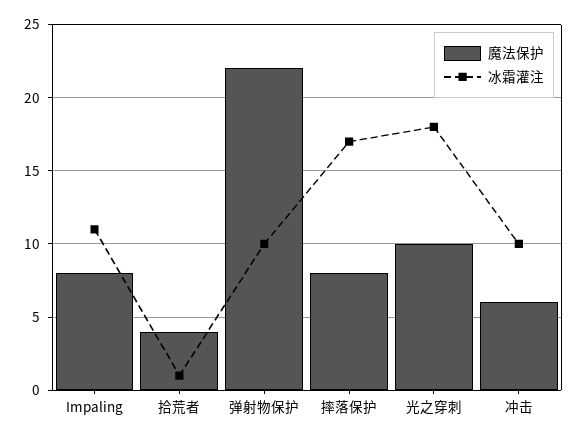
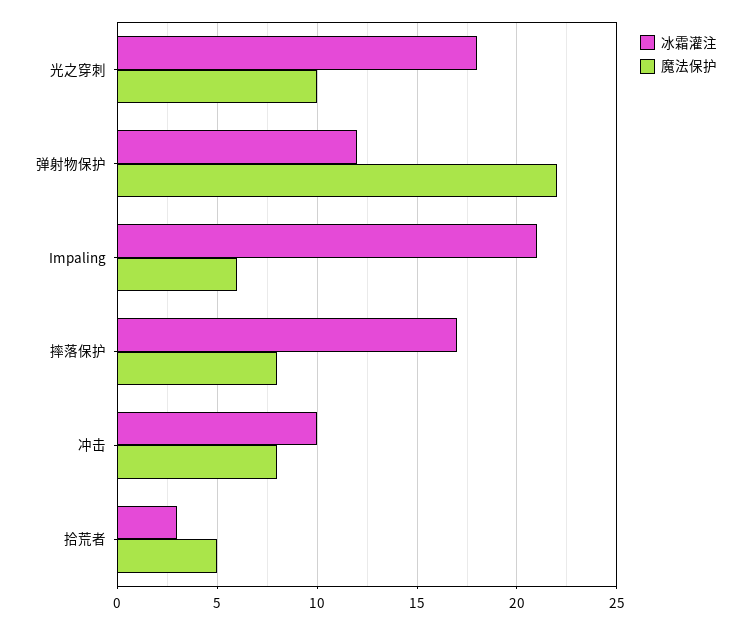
魔法保护, Impaling: 8 -> 6
冰霜灌注, Impaling: 11 -> 21
魔法保护, 拾荒者: 4 -> 5
冰霜灌注, 拾荒者: 1 -> 3
冰霜灌注, 弹射物保护: 10 -> 12
魔法保护, 冲击: 6 -> 8

